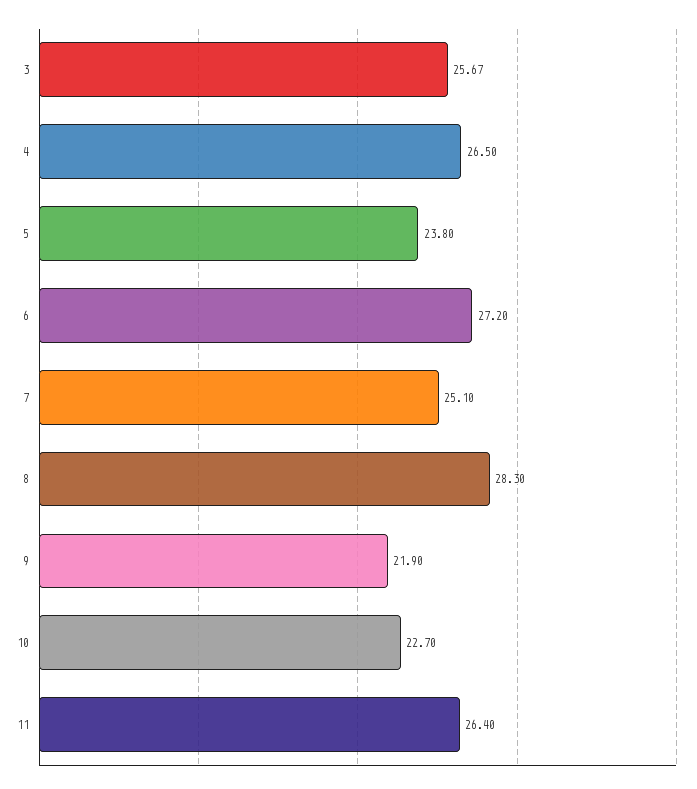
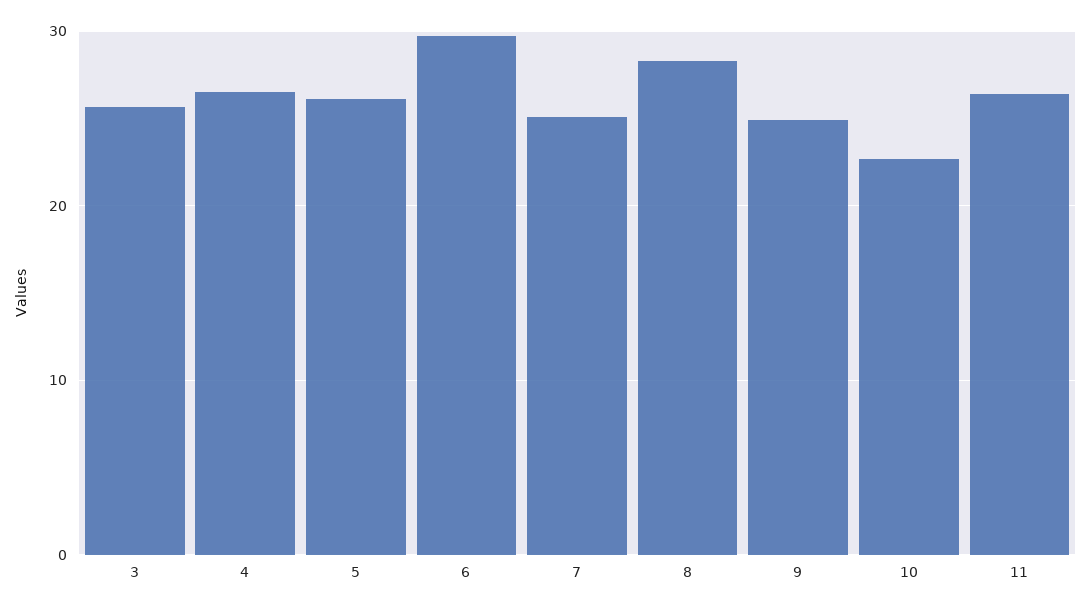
5: 23.8 -> 26
6: 27.2 -> 30
9: 21.9 -> 25

